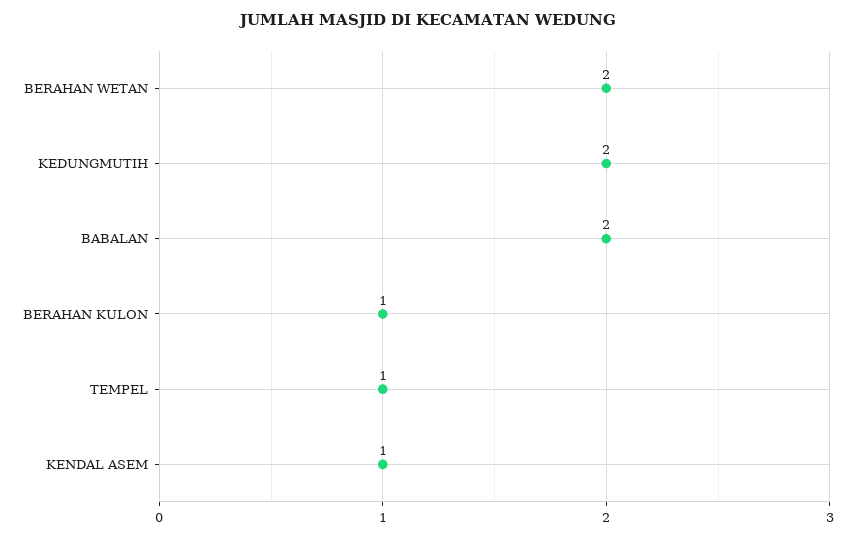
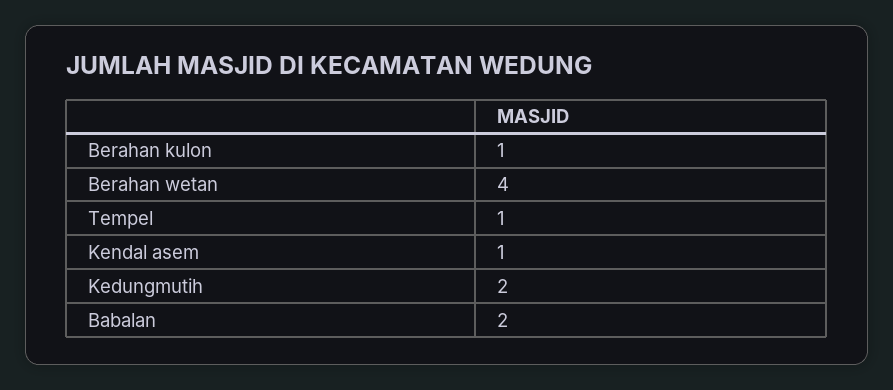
BERAHAN WETAN: 2 -> 4

